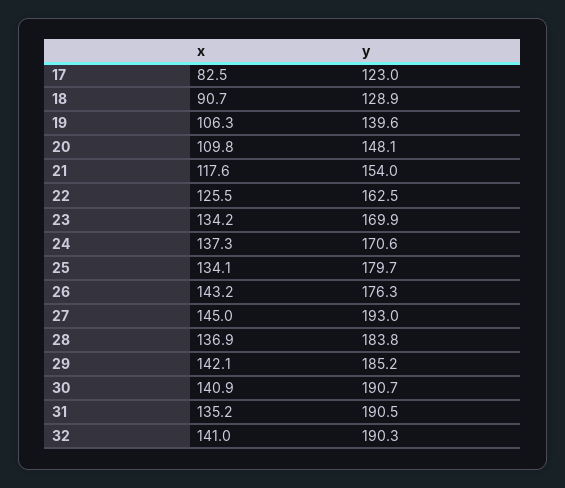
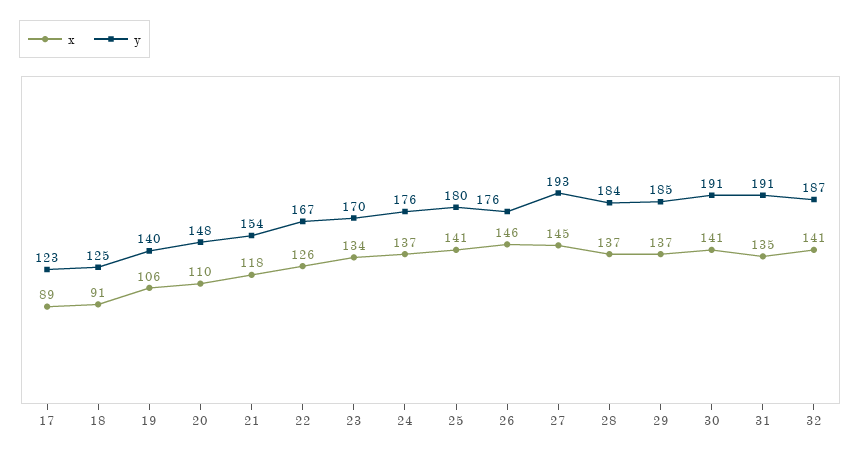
x, 17: 82.5 -> 89
y, 18: 128.9 -> 125
y, 22: 162.5 -> 167
y, 24: 170.6 -> 176
x, 25: 134.1 -> 141
x, 26: 143.2 -> 146
x, 29: 142.1 -> 137
y, 32: 190.3 -> 187

